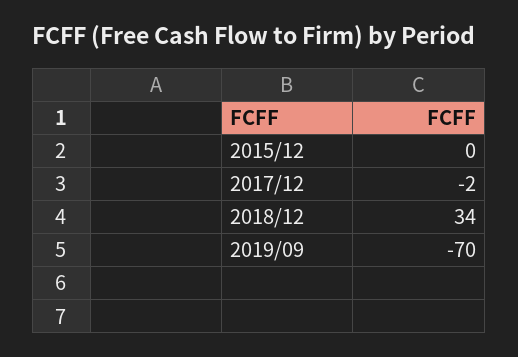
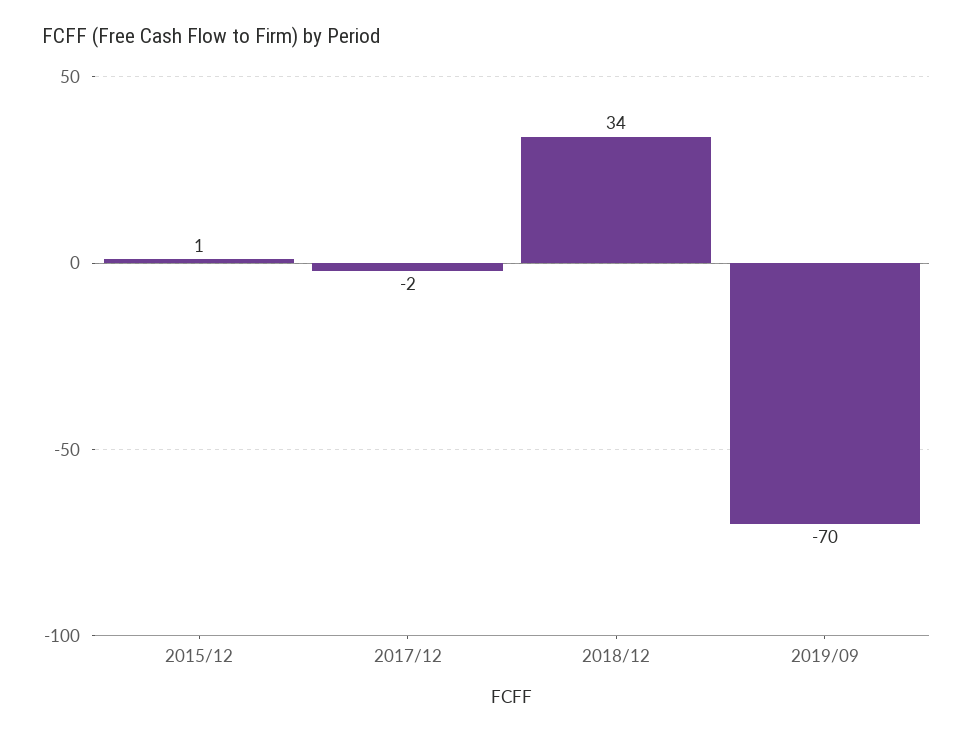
2015/12: 0 -> 1

